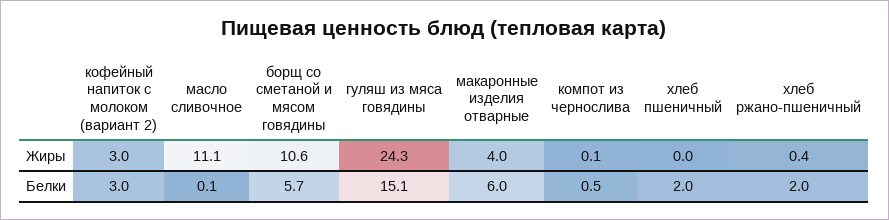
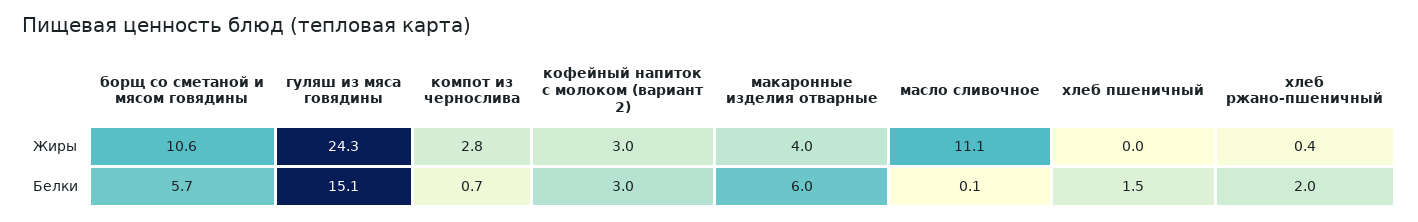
компот из чернослива, Жиры: 0.1 -> 2.8
компот из чернослива, Белки: 0.5 -> 0.7
хлеб пшеничный, Белки: 2 -> 1.5

